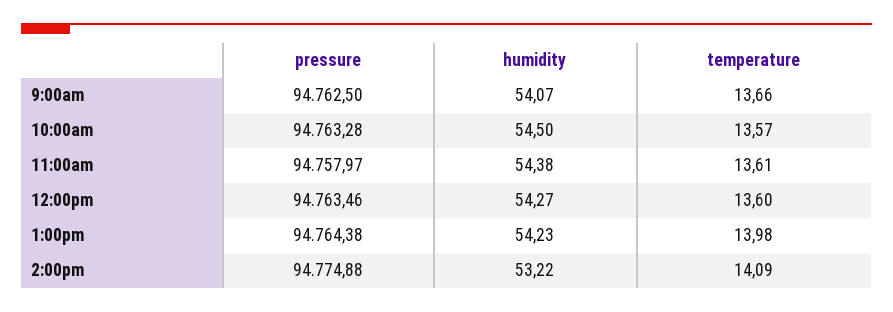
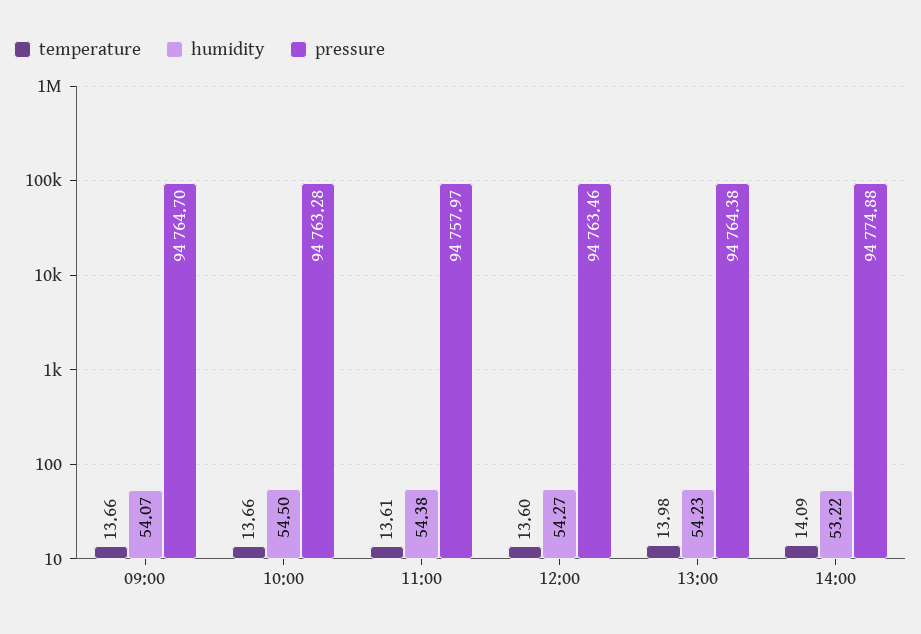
pressure, 9:00am: 94762.5 -> 94764.7
temperature, 10:00am: 13.57 -> 13.66

